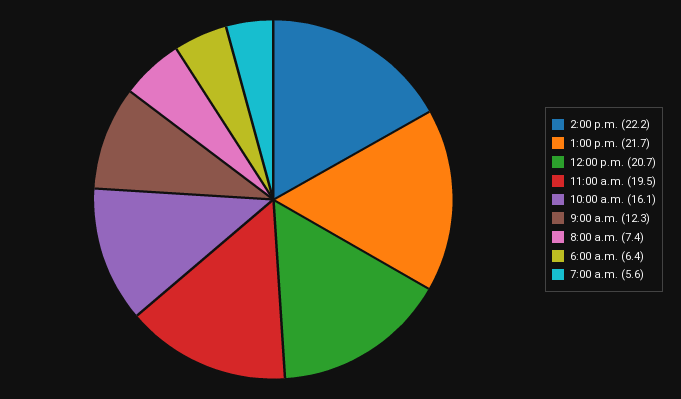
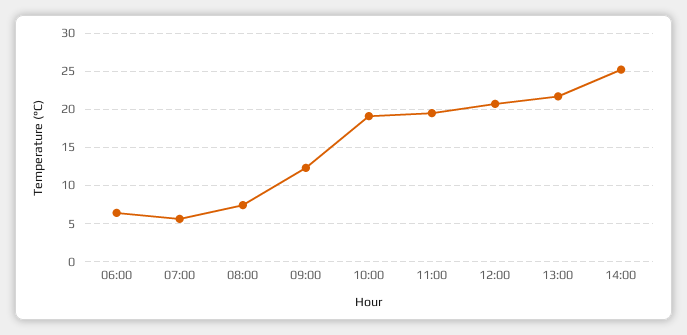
2:00 p.m.: 22.2 -> 25
10:00 a.m.: 16.1 -> 19

